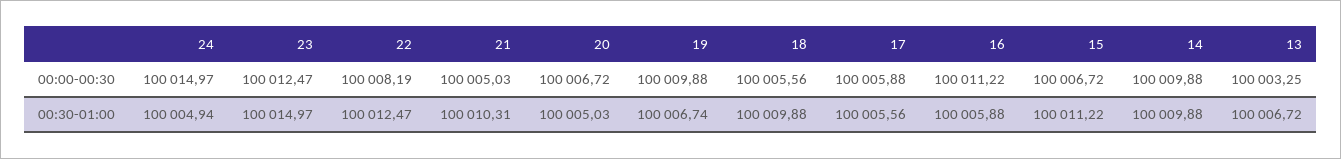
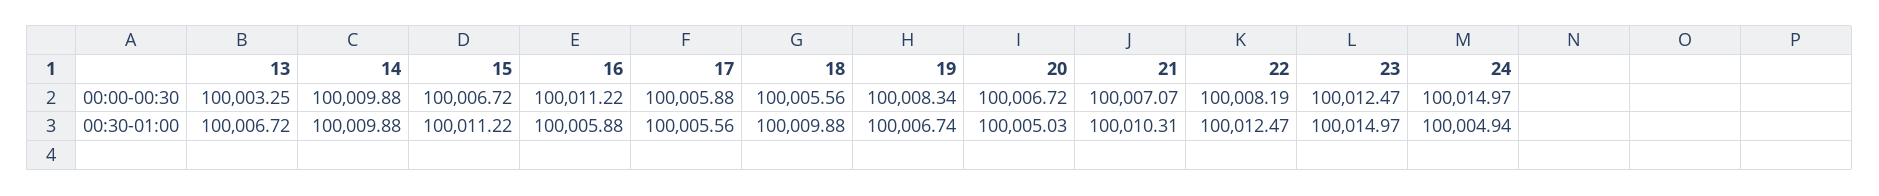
21, 00:00-00:30: 100005.03 -> 100007.07
19, 00:00-00:30: 100009.88 -> 100008.34

